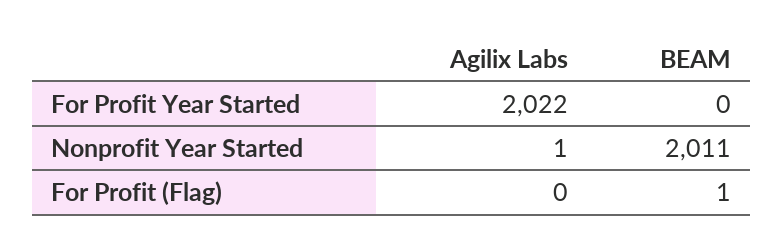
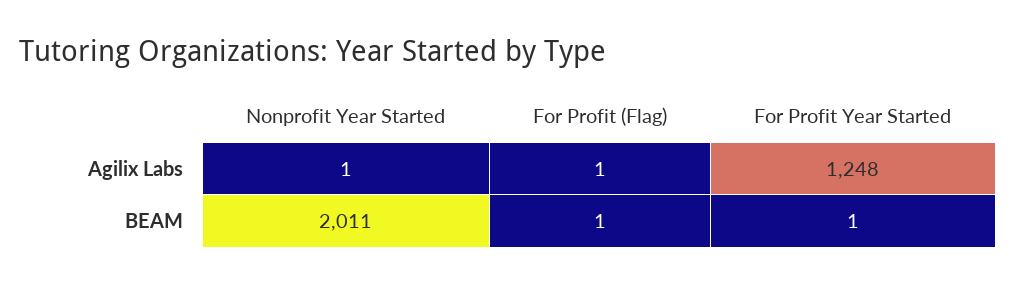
Agilix Labs, For Profit Year Started: 2022 -> 1248
BEAM, For Profit Year Started: 0 -> 1
Agilix Labs, For Profit (Flag): 0 -> 1

